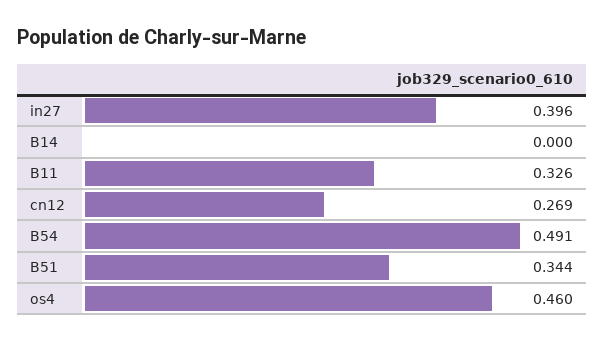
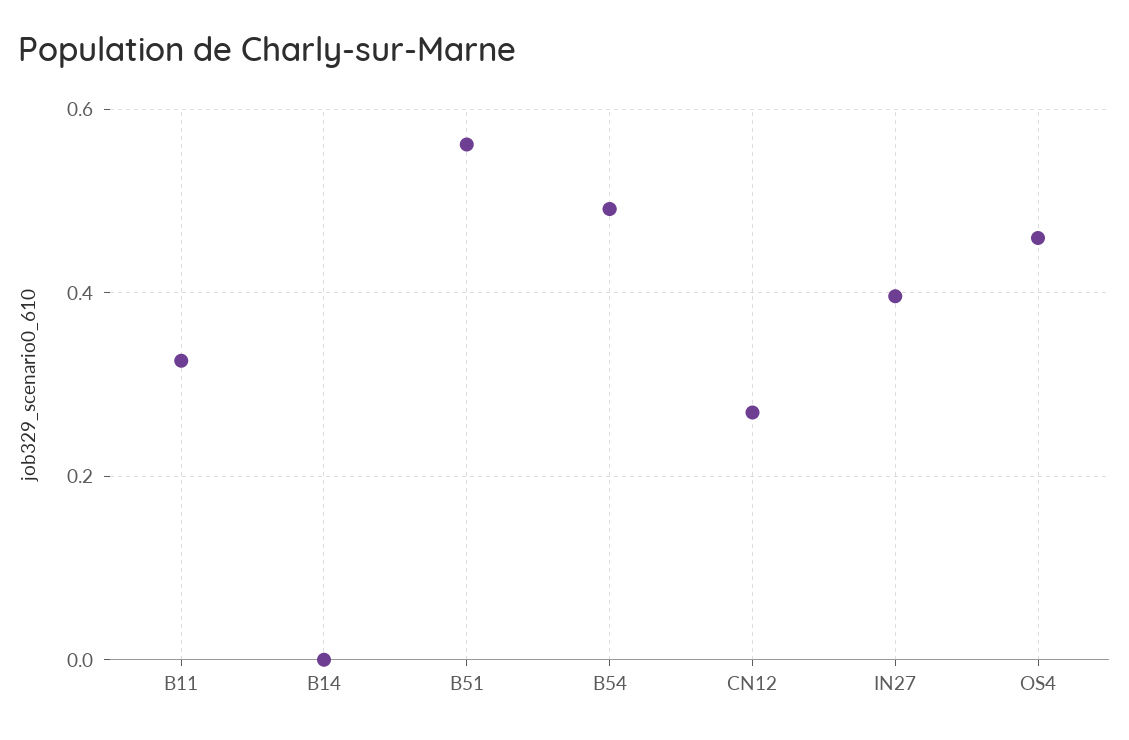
B51: 0.344 -> 0.56

